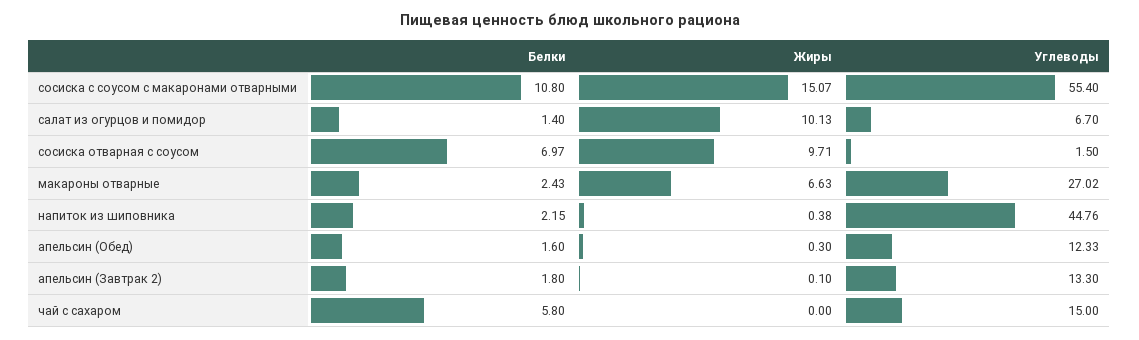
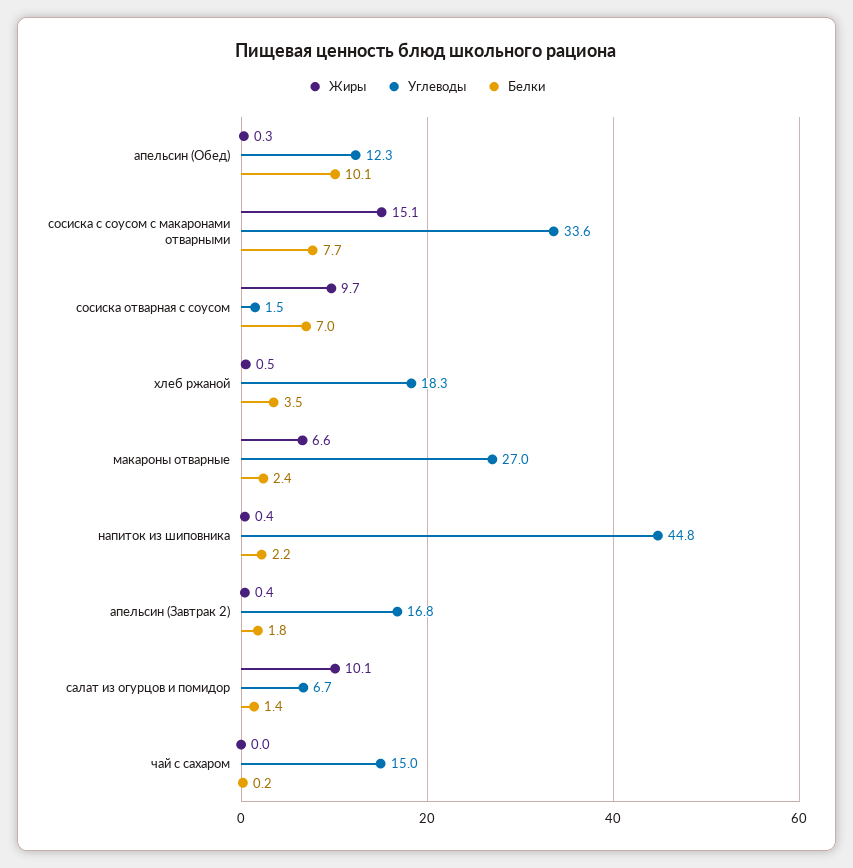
Белки, сосиска с соусом с макаронами отварными: 10.8 -> 7.7
Углеводы, сосиска с соусом с макаронами отварными: 55.4 -> 33.6
Белки, апельсин (Обед): 1.6 -> 10.1
Жиры, апельсин (Завтрак 2): 0.1 -> 0.4
Углеводы, апельсин (Завтрак 2): 13.3 -> 16.8
Белки, чай с сахаром: 5.8 -> 0.2
Жиры, хлеб ржаной: none -> 0.5
Углеводы, хлеб ржаной: none -> 18.3
Белки, хлеб ржаной: none -> 3.5

